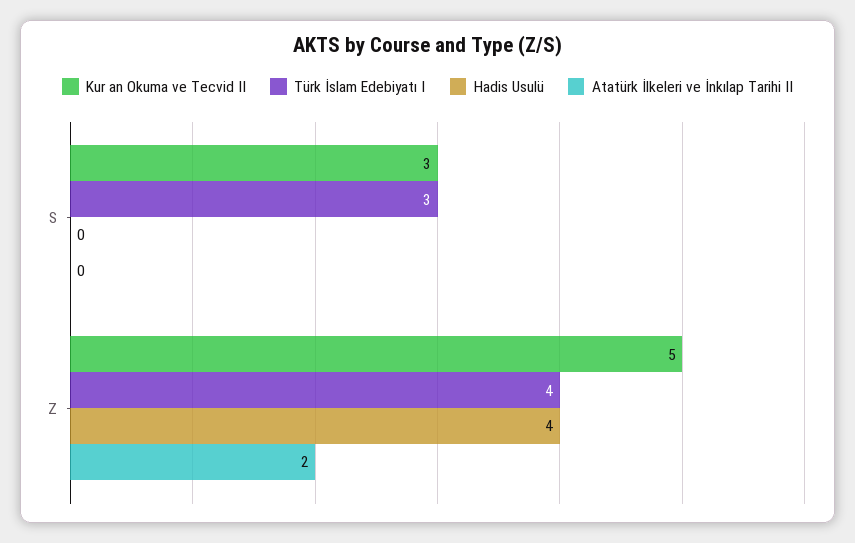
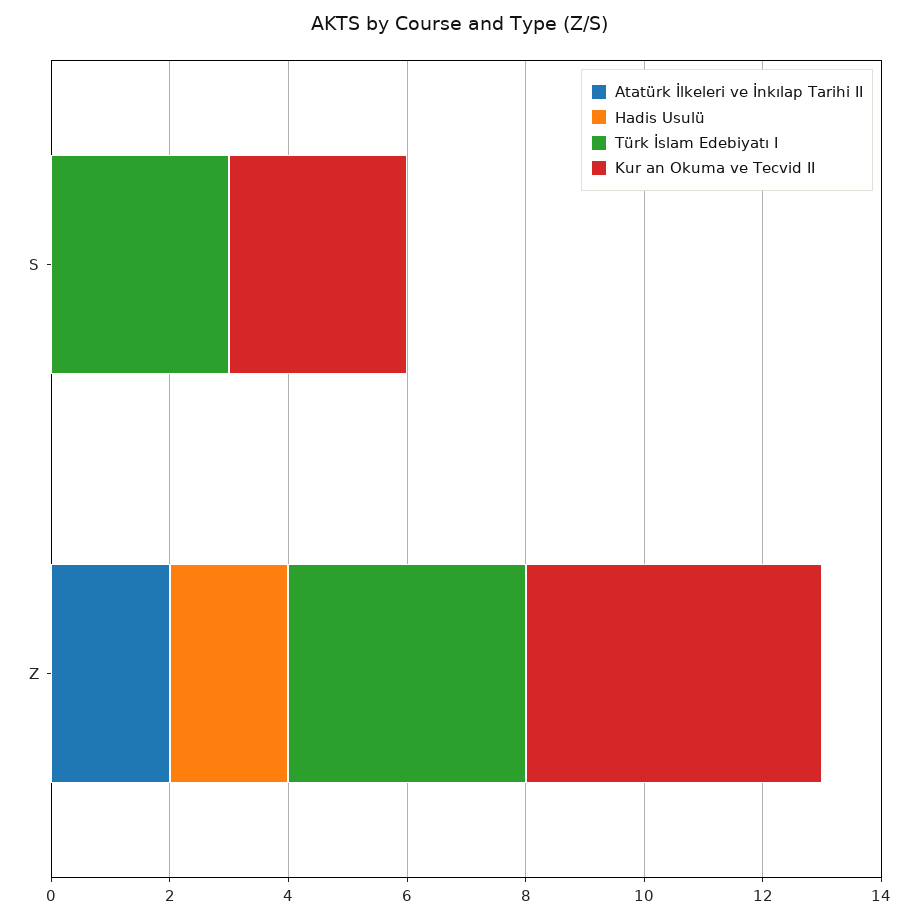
Hadis Usulü, Z: 4 -> 2

